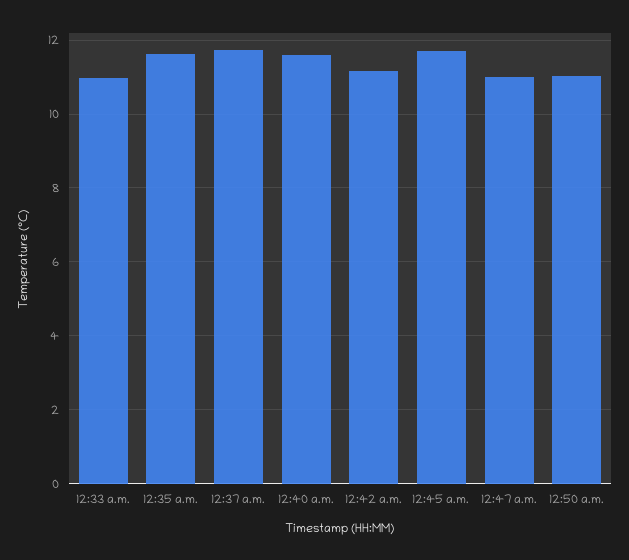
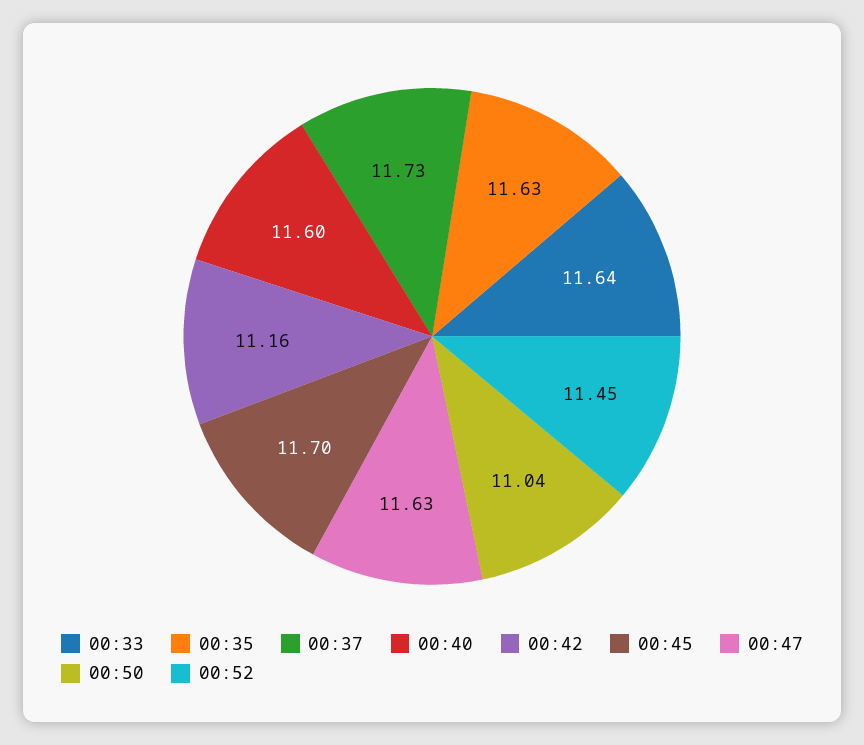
12:33 a.m.: 11 -> 11.64
12:47 a.m.: 11 -> 11.63
00:52: none -> 11.45

